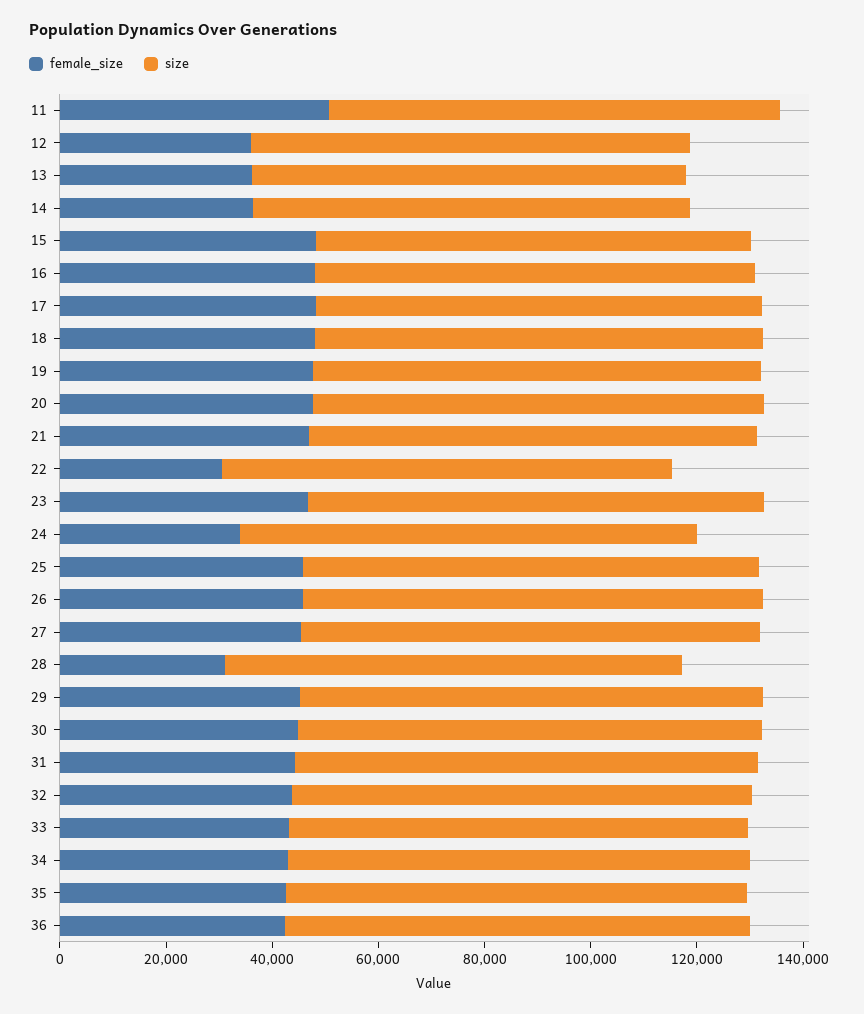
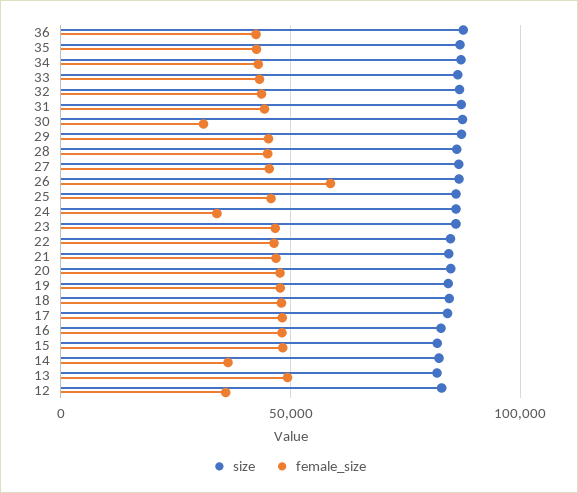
female_size, 11: 50000 -> none
size, 11: 85000 -> none
female_size, 13: 35000 -> 50000
female_size, 22: 30000 -> 45000
female_size, 26: 45000 -> 60000
female_size, 28: 30000 -> 45000
female_size, 30: 45000 -> 30000

